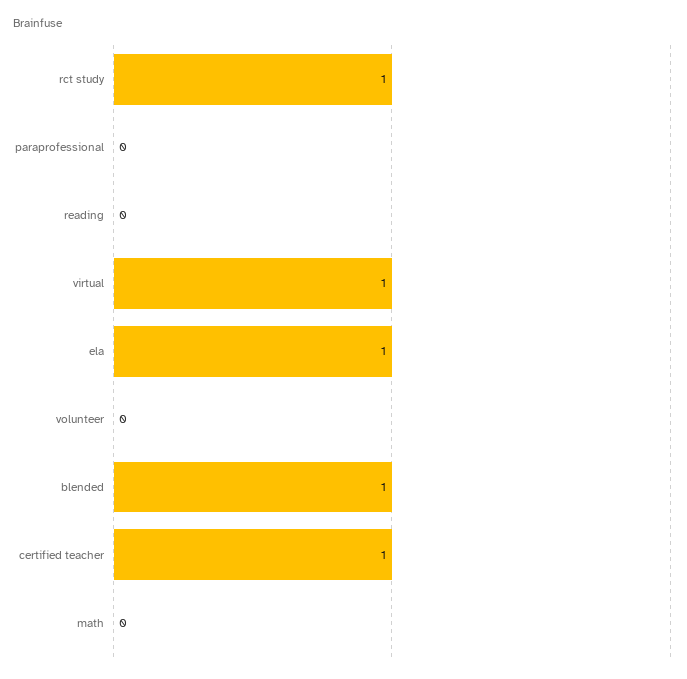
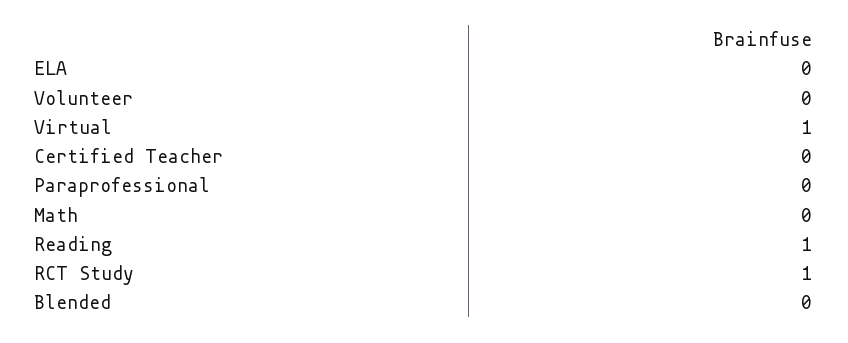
reading: 0 -> 1
ela: 1 -> 0
blended: 1 -> 0
certified teacher: 1 -> 0

